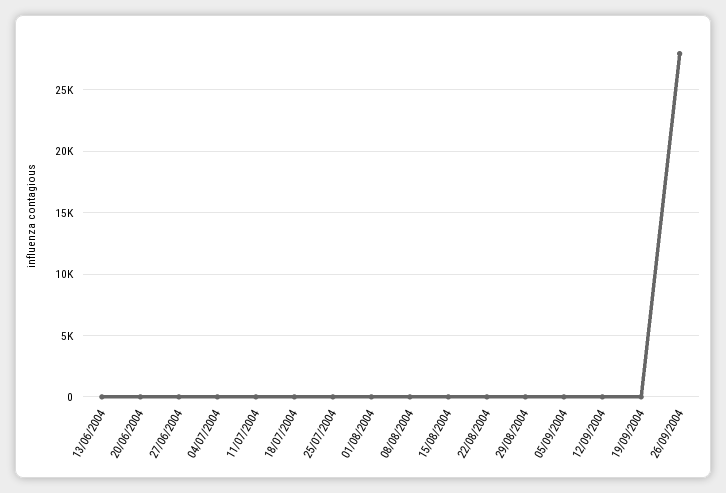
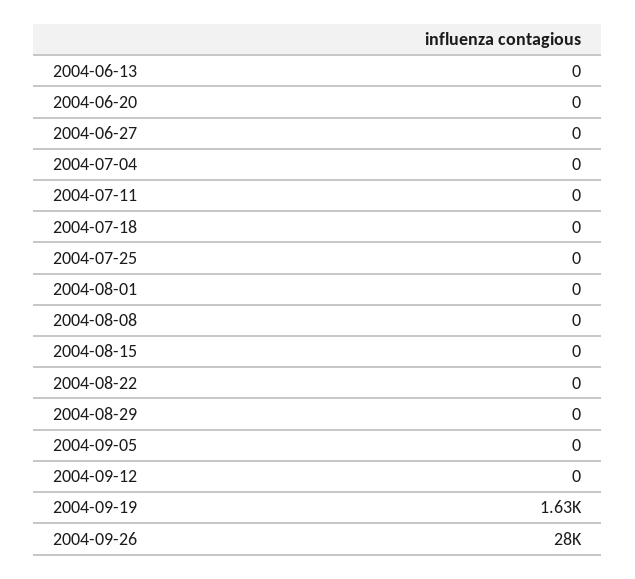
19/09/2004: 0 -> 1630

